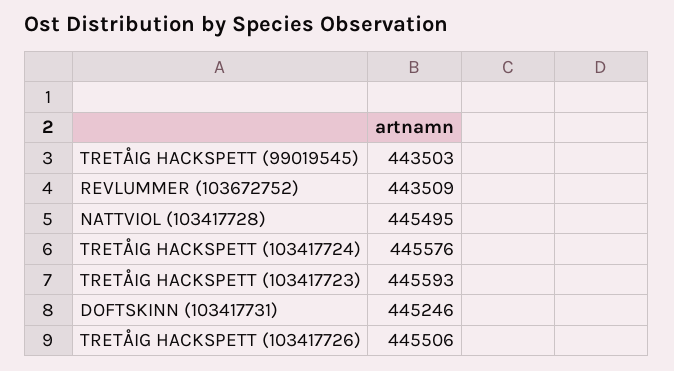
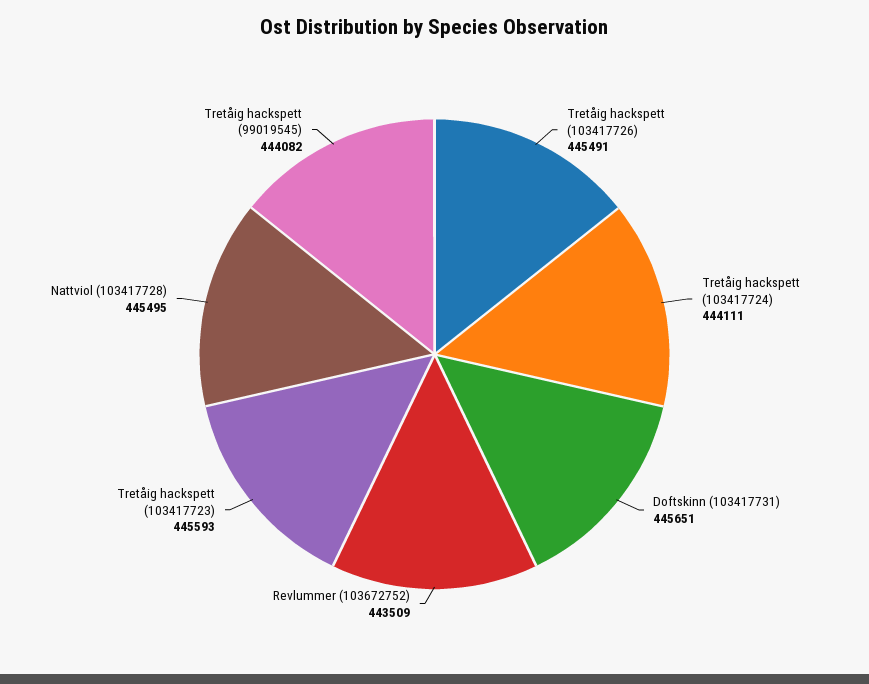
TRETÅIG HACKSPETT (99019545): 443503 -> 444082
TRETÅIG HACKSPETT (103417724): 445576 -> 444111
DOFTSKINN (103417731): 445246 -> 445651
TRETÅIG HACKSPETT (103417726): 445506 -> 445491

